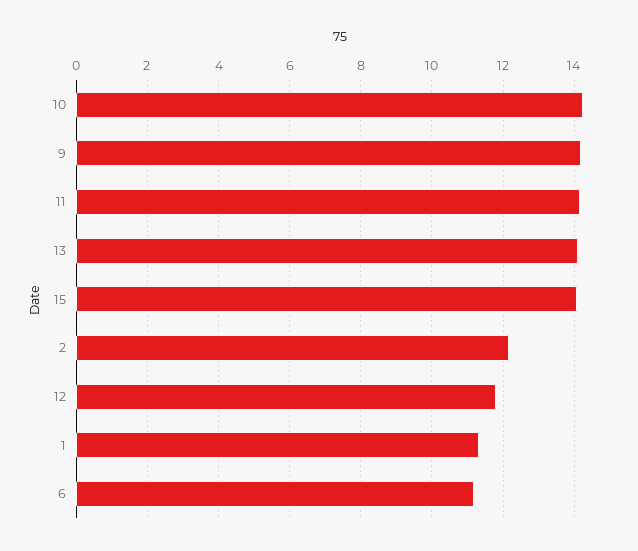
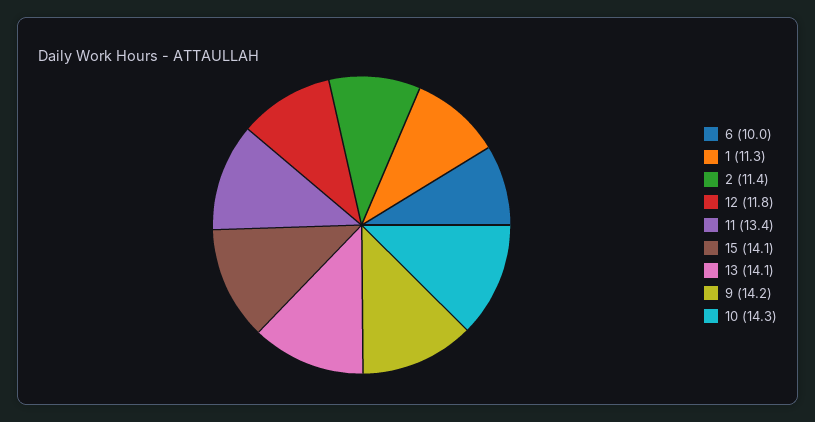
11: 14.2 -> 13.4
2: 12.2 -> 11.4
6: 11.2 -> 10

